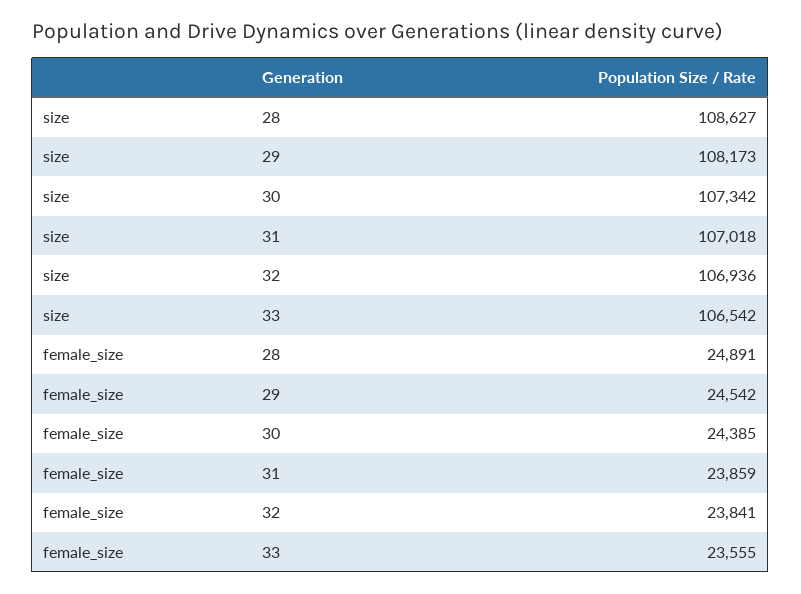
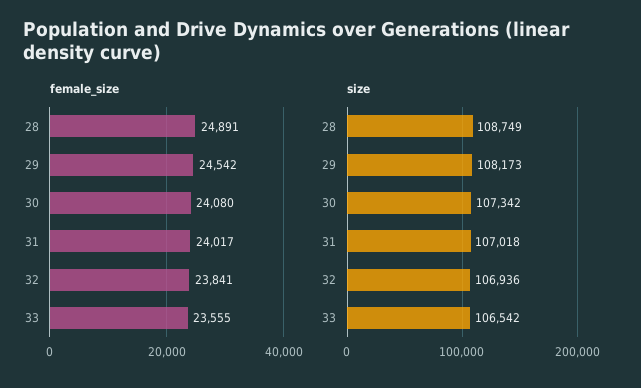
size, 28: 108627 -> 108749
female_size, 30: 24385 -> 24080
female_size, 31: 23859 -> 24017

